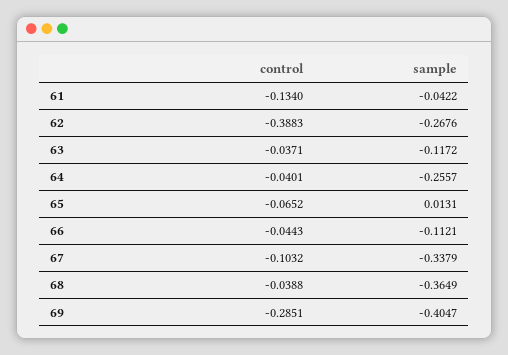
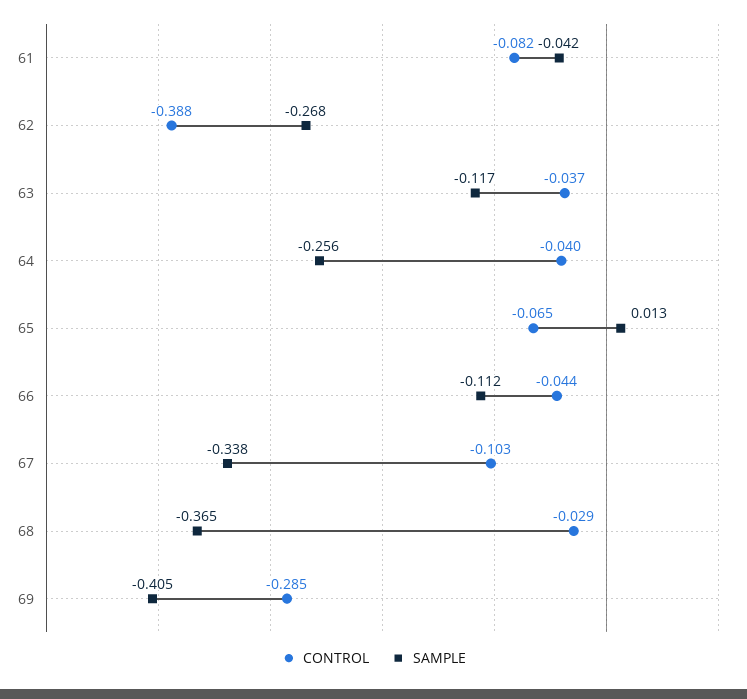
control, 61: -0.134 -> -0.082
control, 68: -0.0388 -> -0.029

